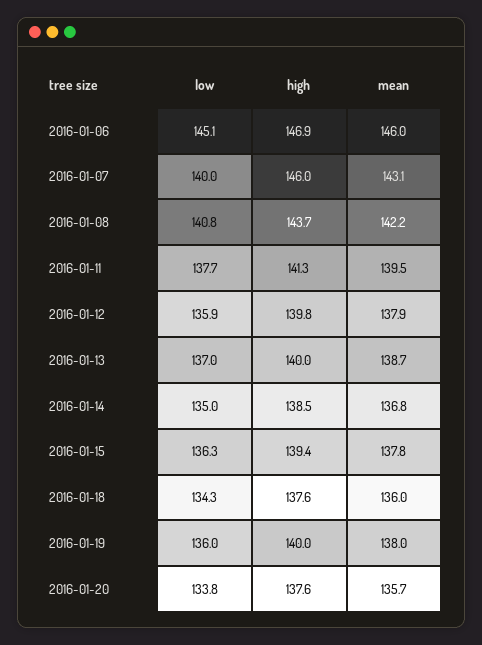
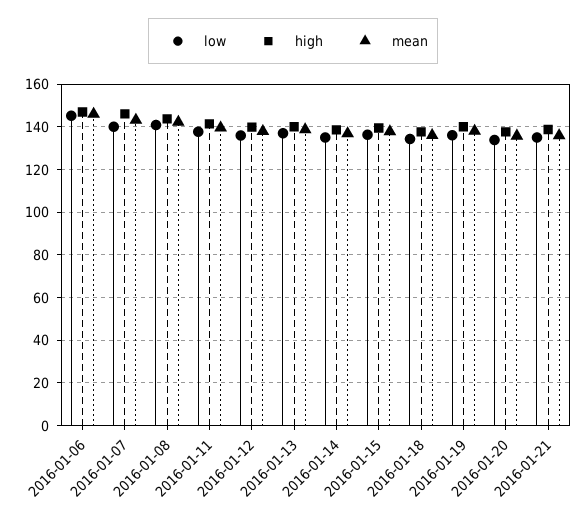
low, 2016-01-21: none -> 135
high, 2016-01-21: none -> 140
mean, 2016-01-21: none -> 135

